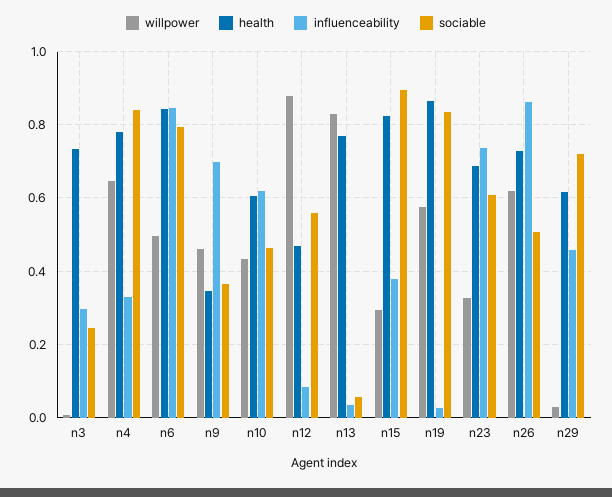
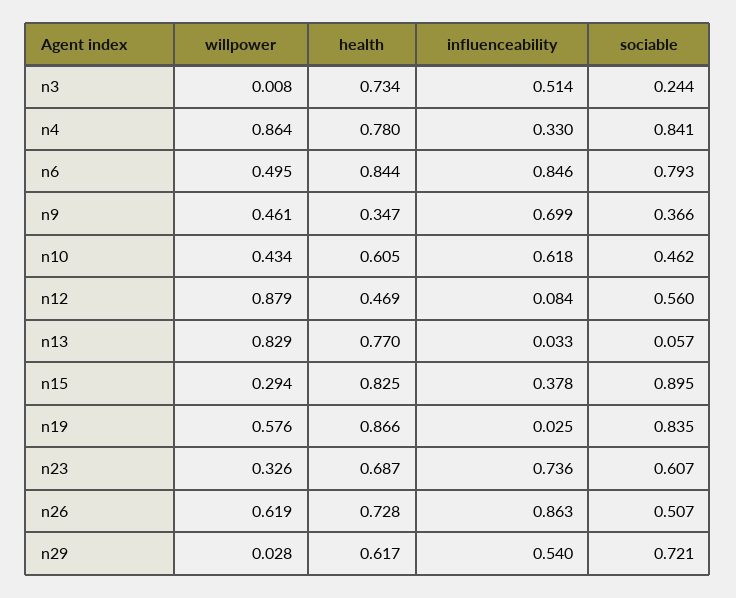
influenceability, n3: 0.3 -> 0.514
willpower, n4: 0.64 -> 0.864
influenceability, n29: 0.46 -> 0.54

